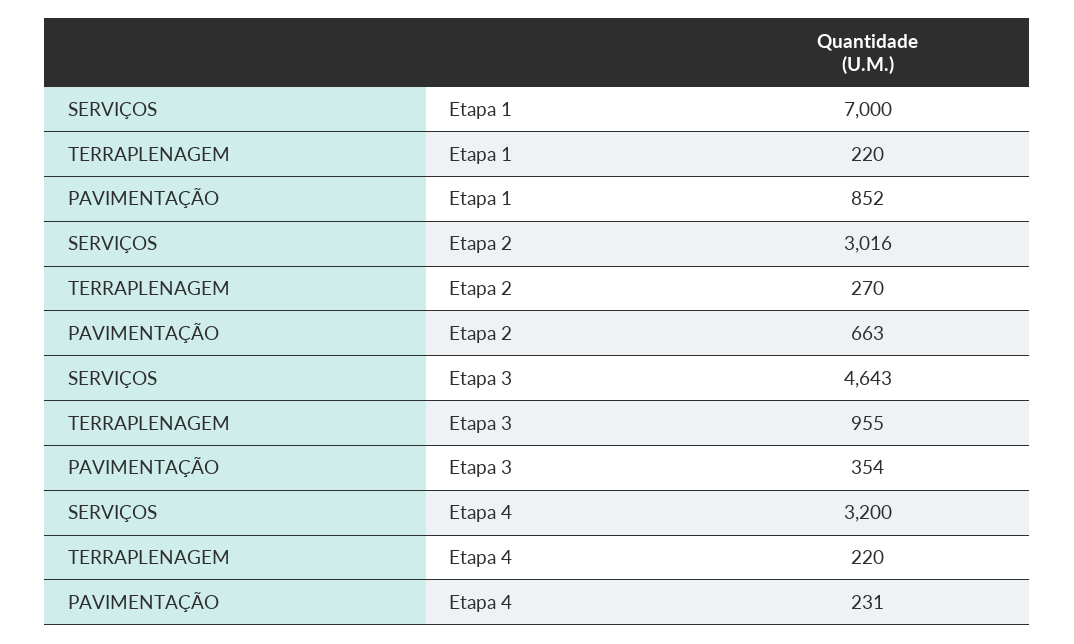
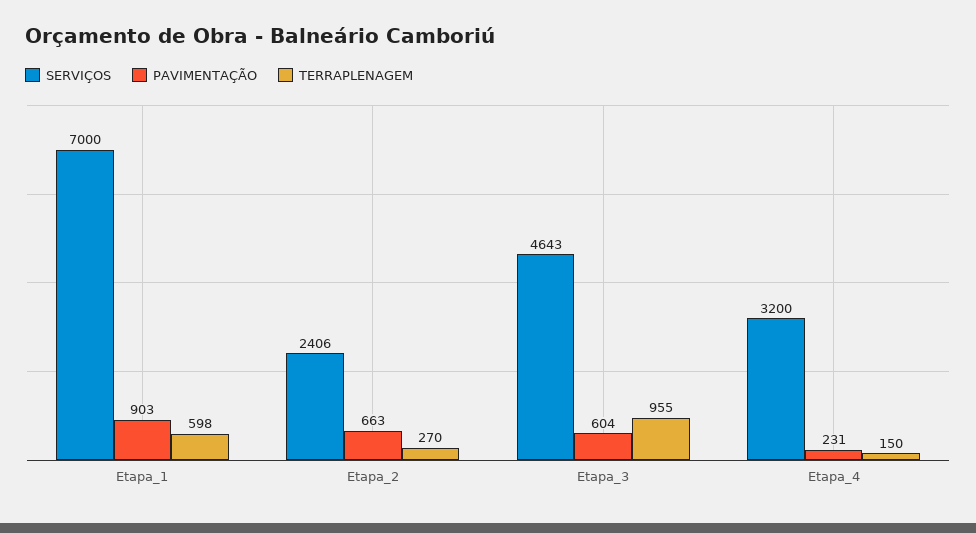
TERRAPLENAGEM, Etapa 1: 220 -> 598
PAVIMENTAÇÃO, Etapa 1: 852 -> 903
SERVIÇOS, Etapa 2: 3016 -> 2406
PAVIMENTAÇÃO, Etapa 3: 354 -> 604
TERRAPLENAGEM, Etapa 4: 220 -> 150

